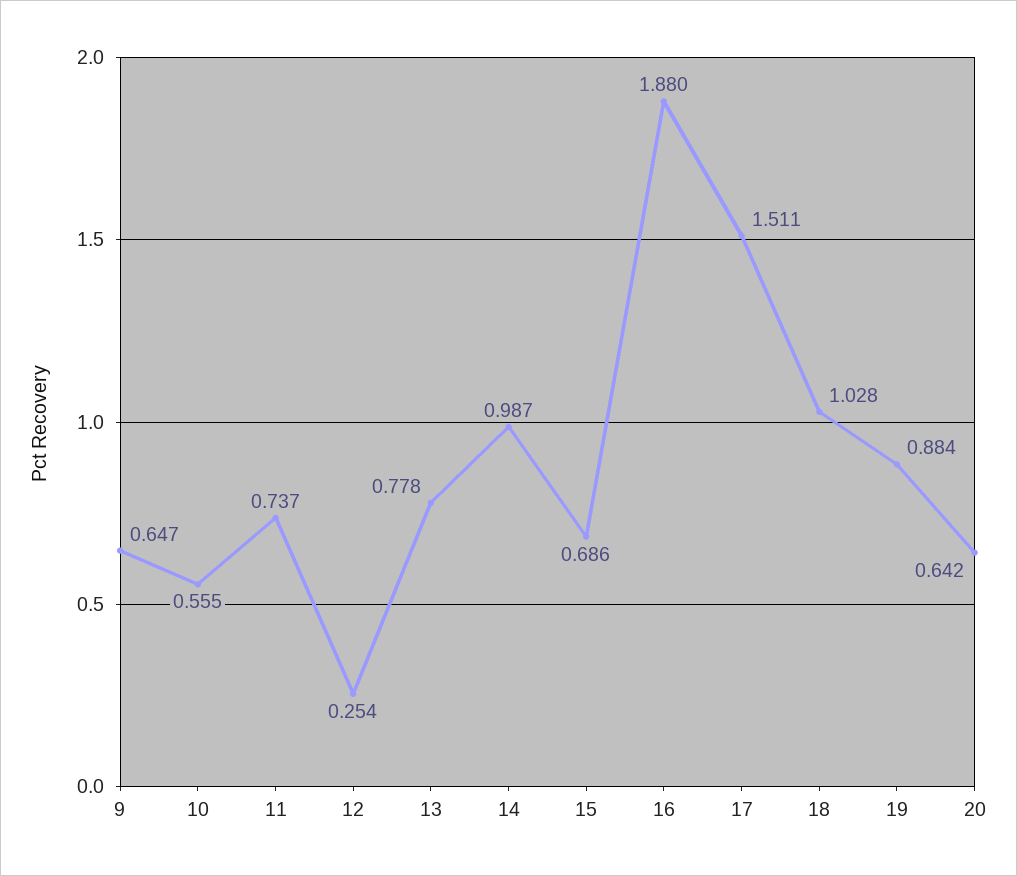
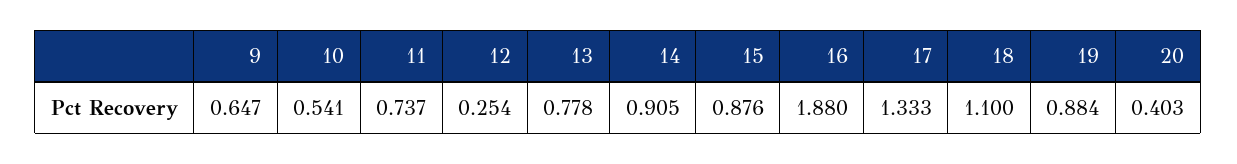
10: 0.555 -> 0.541
14: 0.987 -> 0.905
15: 0.686 -> 0.876
17: 1.511 -> 1.333
18: 1.028 -> 1.1
20: 0.642 -> 0.403

